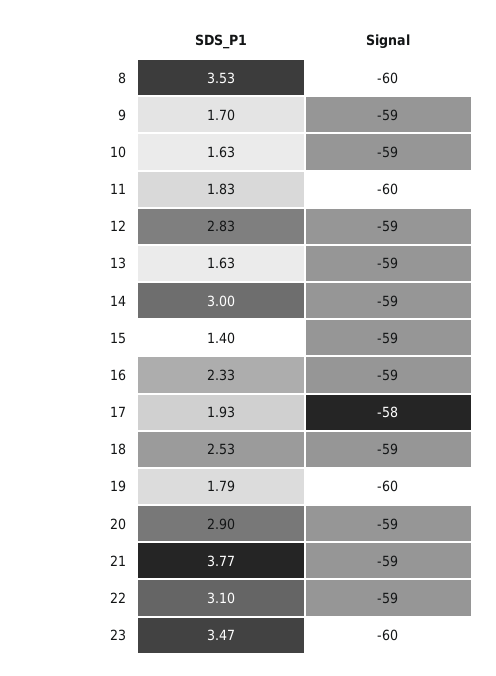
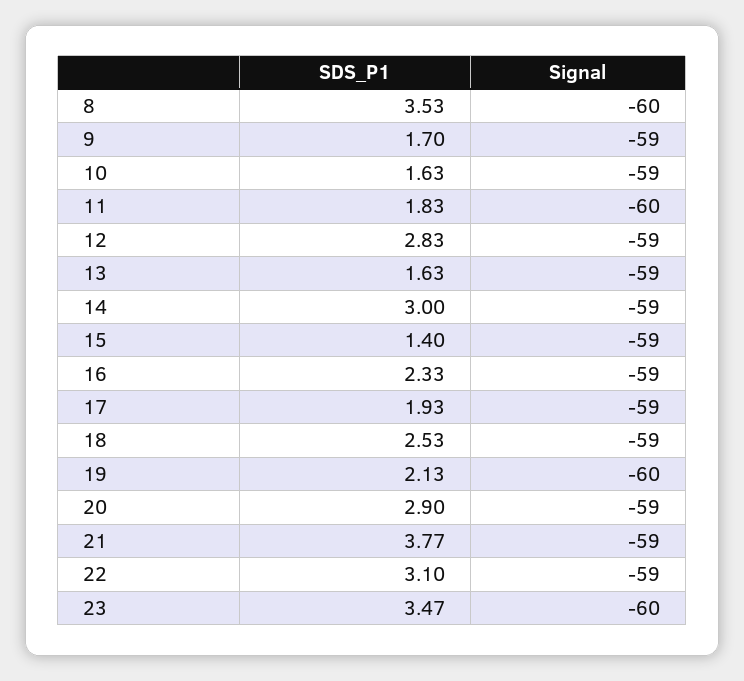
Signal, 17: -58 -> -59
SDS_P1, 19: 1.79 -> 2.13

